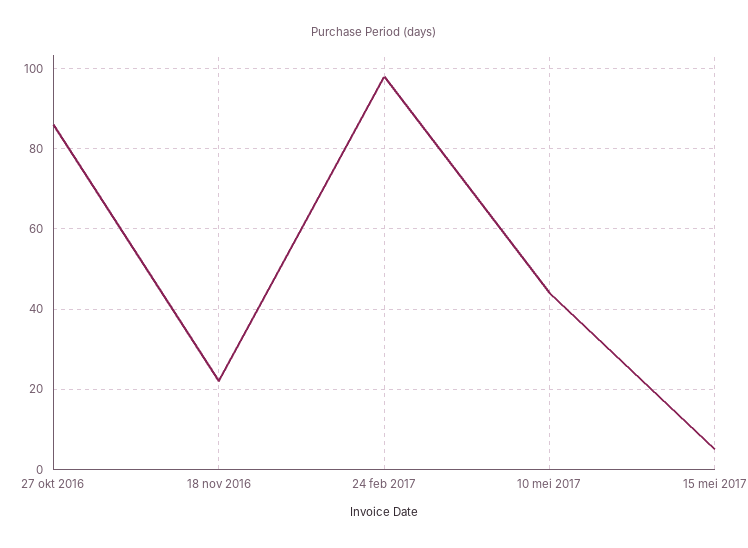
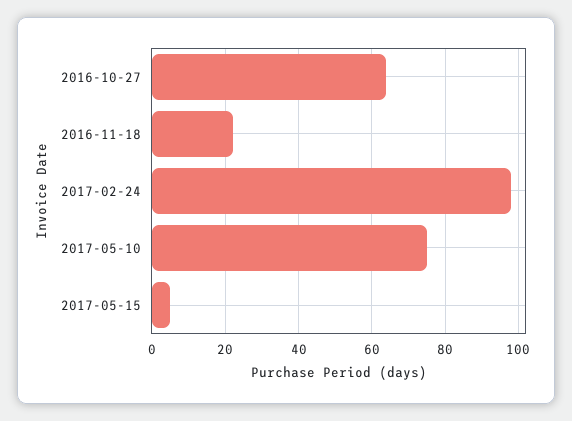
27 okt 2016: 85 -> 65
10 mei 2017: 45 -> 75

